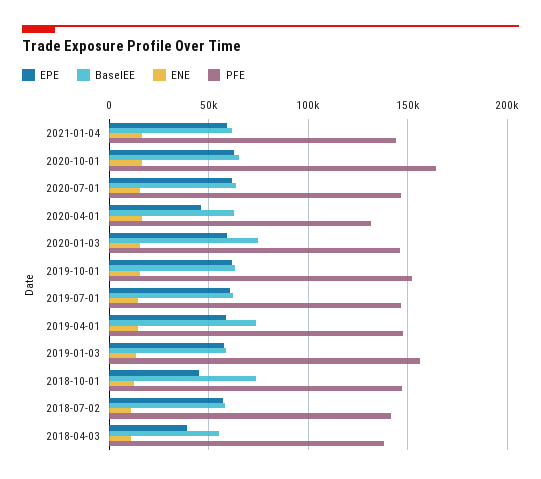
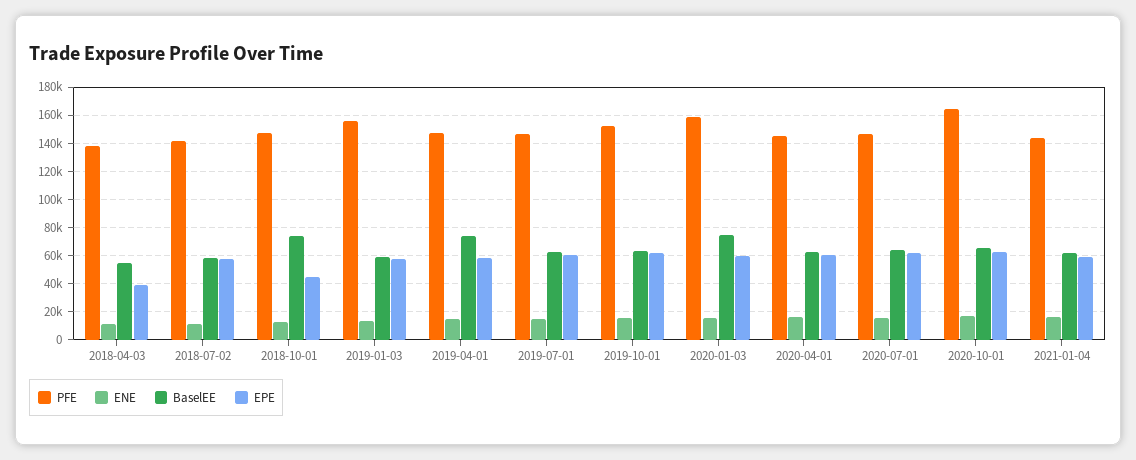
EPE, 2020-04-01: 45000 -> 60000
PFE, 2020-04-01: 130000 -> 145000
PFE, 2020-01-03: 145000 -> 160000

